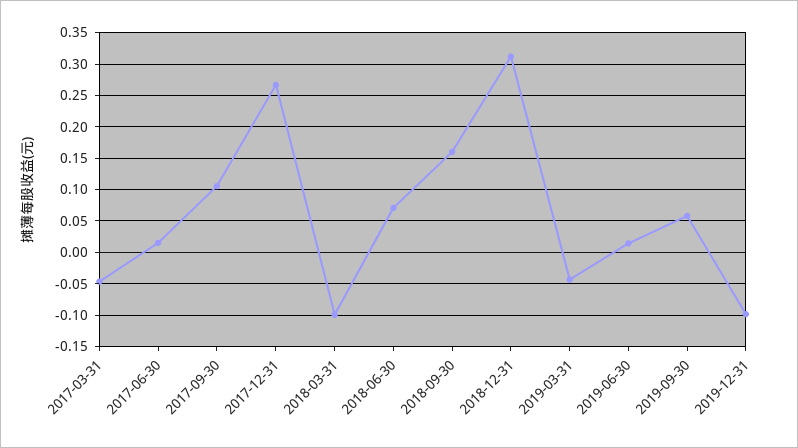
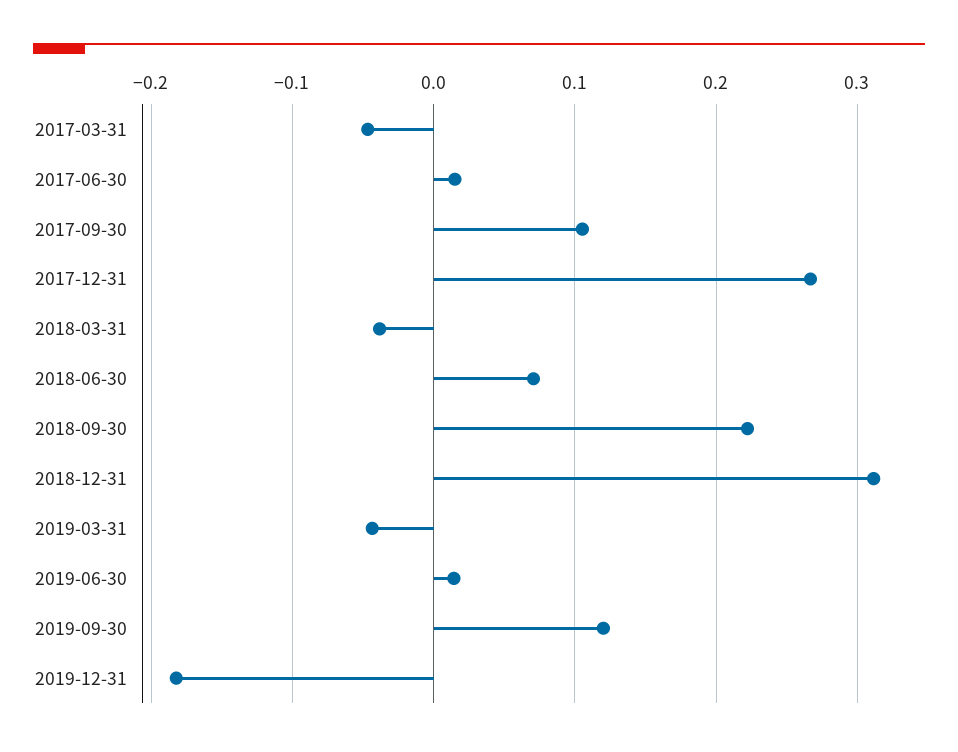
2018-03-31: -0.1 -> -0.04
2018-09-30: 0.16 -> 0.22
2019-09-30: 0.06 -> 0.12
2019-12-31: -0.1 -> -0.18

